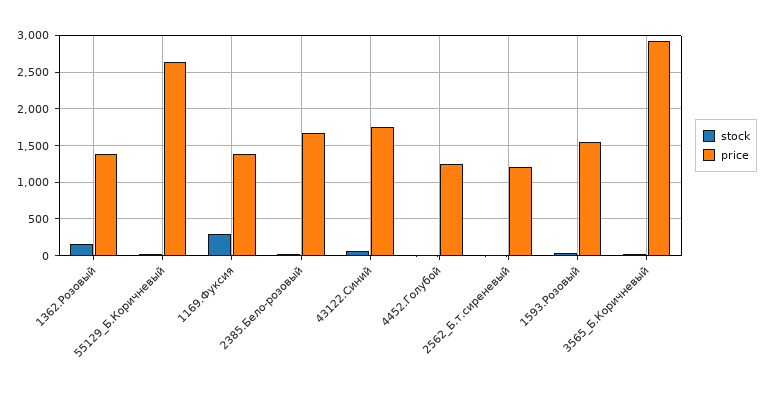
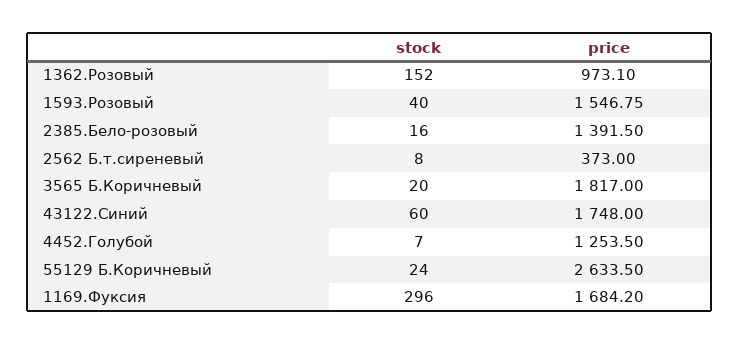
price, 1362.Розовый: 1400 -> 973.1
price, 1169.Фуксия: 1400 -> 1684.2
price, 2385.Бело-розовый: 1700 -> 1391.5
price, 2562_Б.т.сиреневый: 1200 -> 373
price, 3565_Б.Коричневый: 2900 -> 1817

